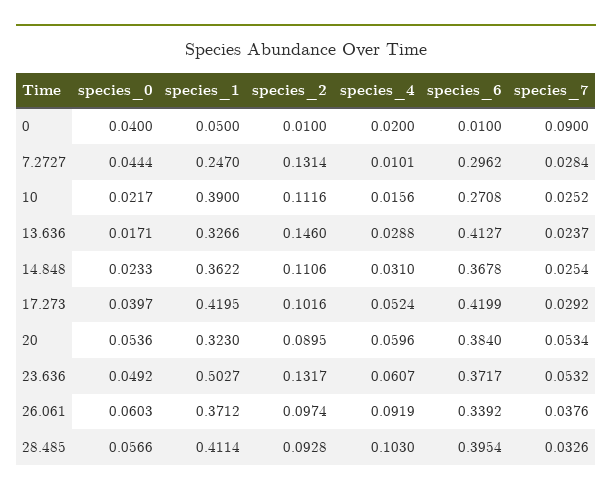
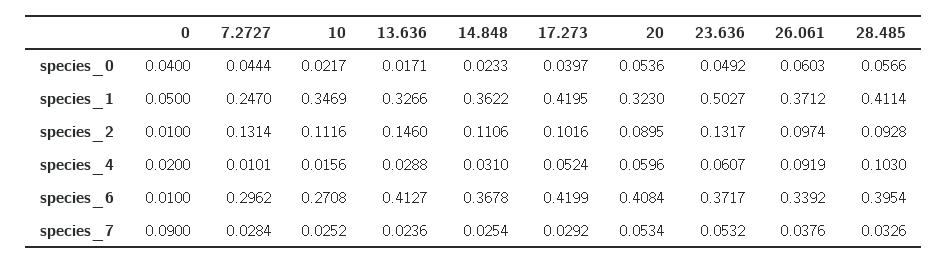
species_1, 10: 0.39 -> 0.3469
species_7, 13.636: 0.0237 -> 0.0236
species_6, 20: 0.384 -> 0.4084

